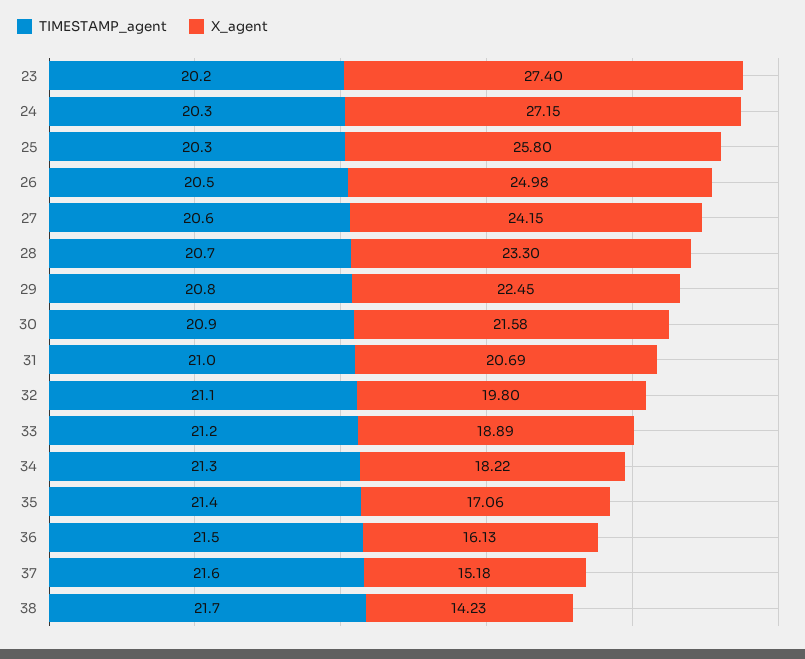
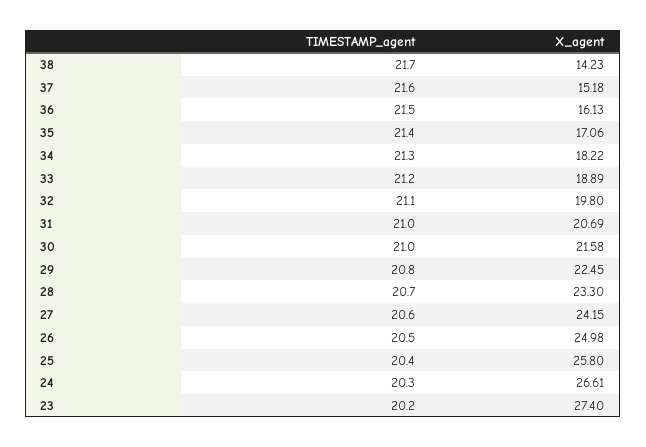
X_agent, 24: 27.15 -> 26.61
TIMESTAMP_agent, 25: 20.3 -> 20.4
TIMESTAMP_agent, 30: 20.9 -> 21

